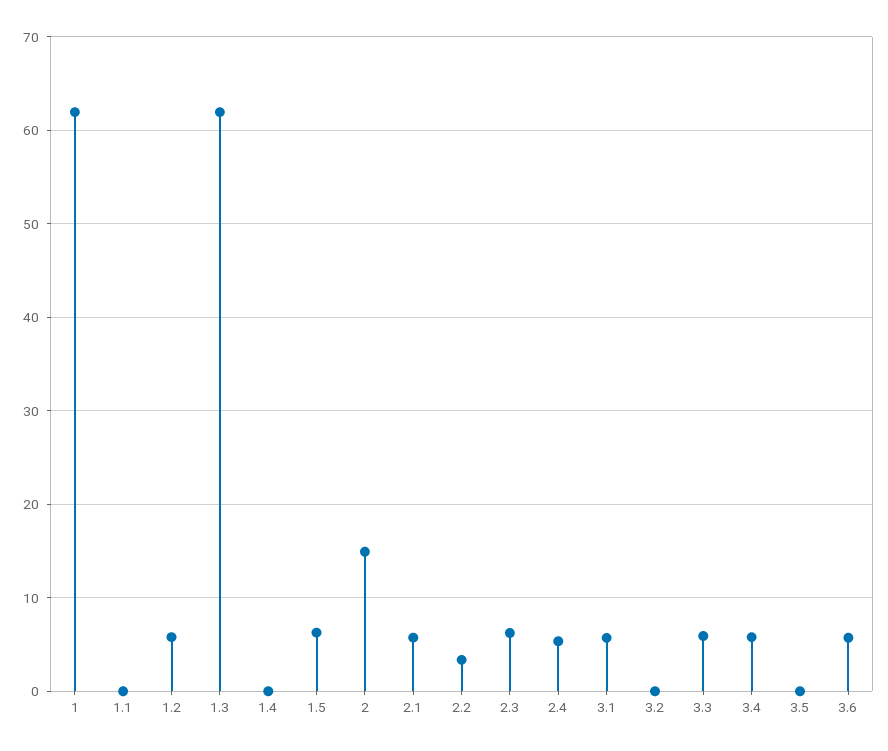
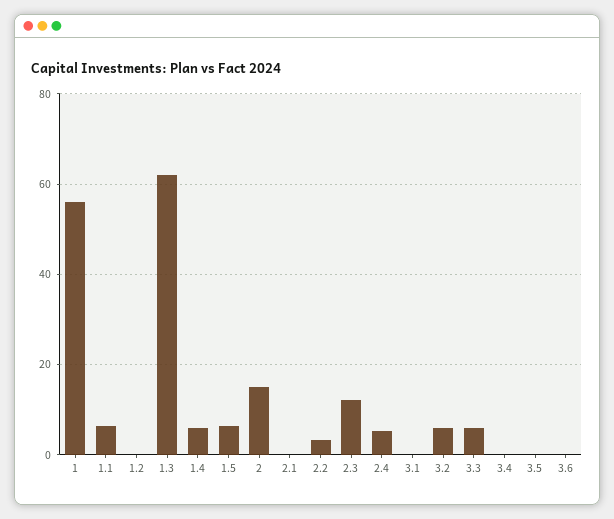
1: 62 -> 56
1.1: 0 -> 6
1.2: 6 -> 0
1.4: 0 -> 6
2.1: 6 -> 0
2.3: 6 -> 12
3.1: 6 -> 0
3.2: 0 -> 6
3.4: 6 -> 0
3.6: 6 -> 0

